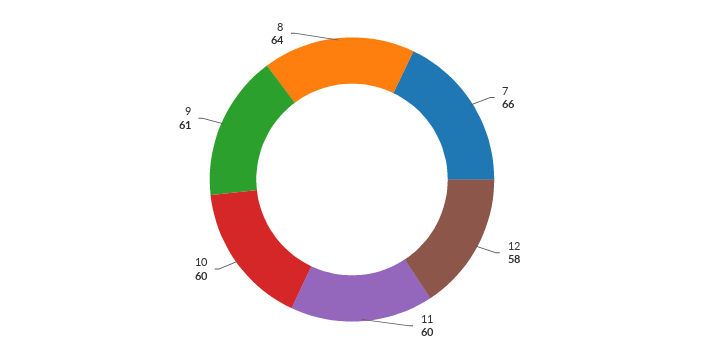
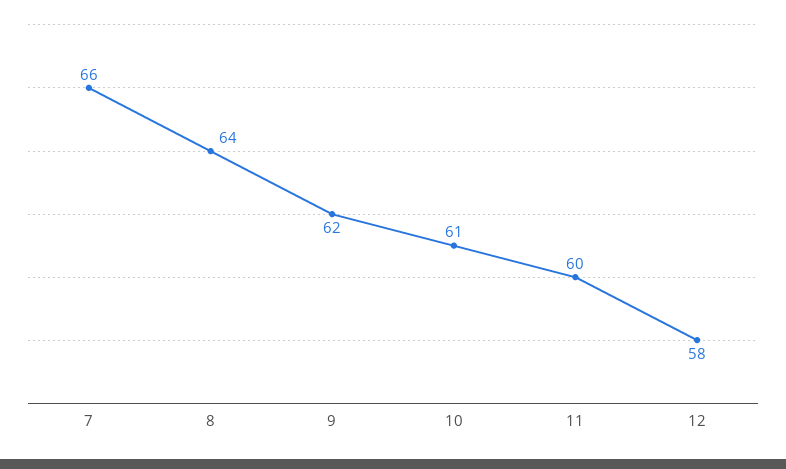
10: 60 -> 61
9: 61 -> 62

